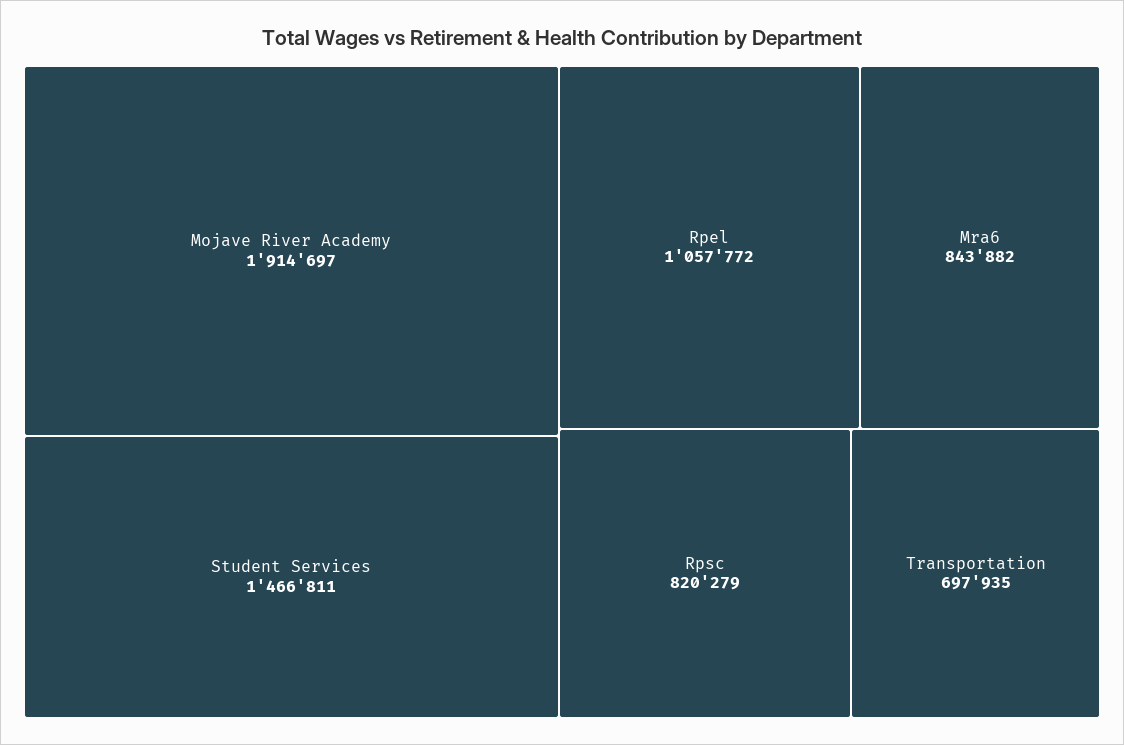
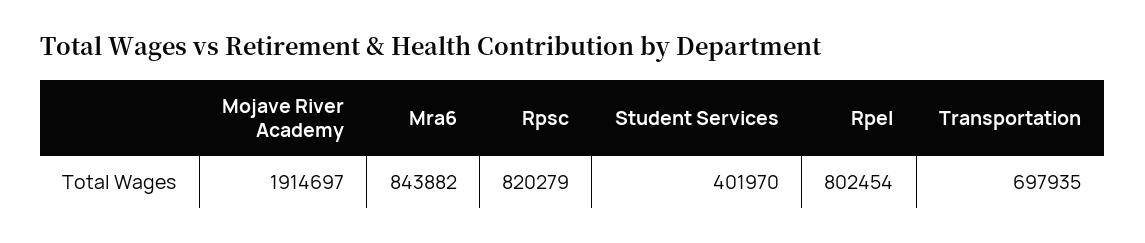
Student Services: 1466811 -> 401970
Rpel: 1057772 -> 802454

